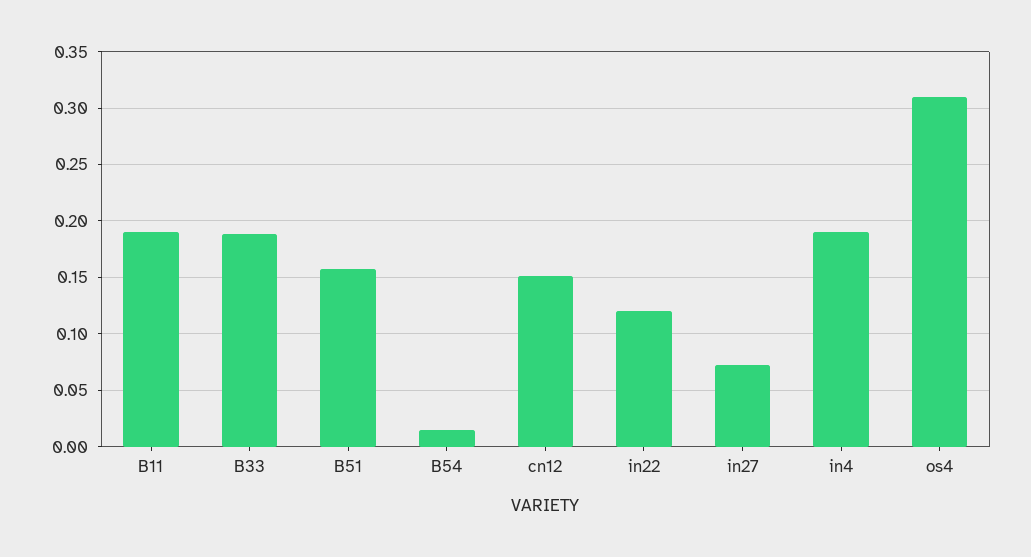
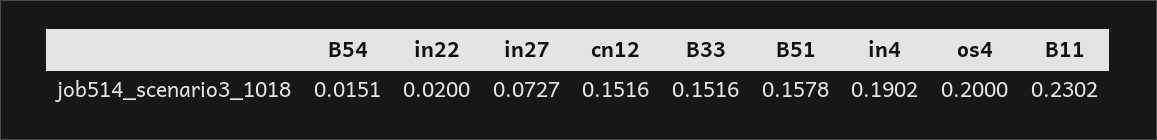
B11: 0.19 -> 0.2302
B33: 0.19 -> 0.1516
in22: 0.12 -> 0.02
os4: 0.31 -> 0.2

